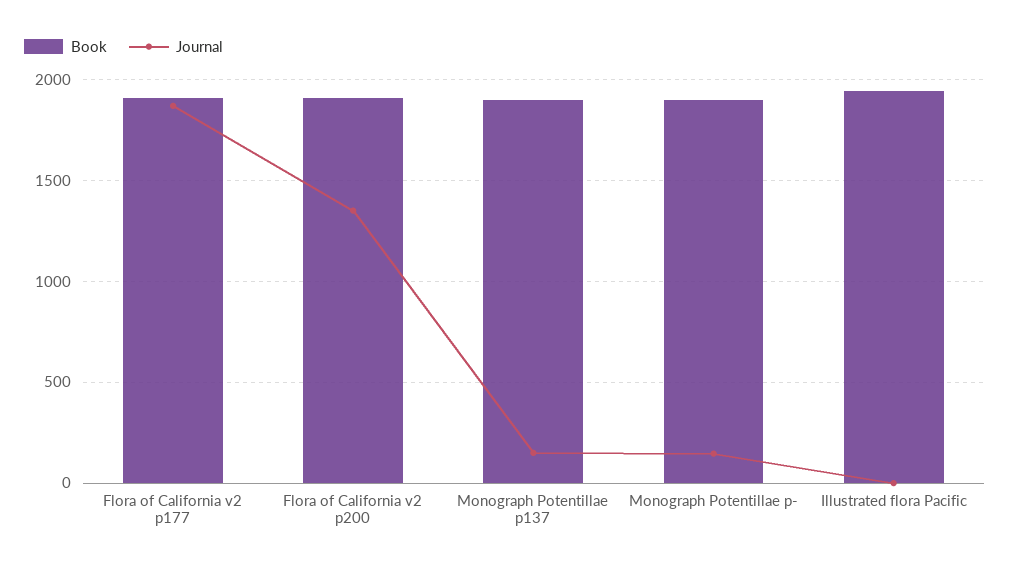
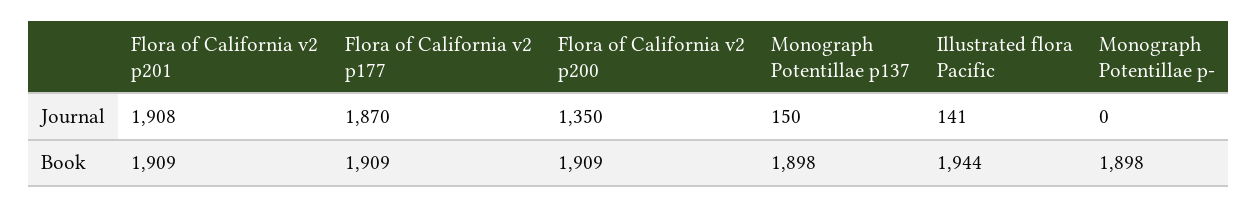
Journal, Monograph Potentillae p-: 150 -> 0
Journal, Illustrated flora Pacific: 0 -> 141
Journal, Flora of California v2 p201: none -> 1908
Book, Flora of California v2 p201: none -> 1909

